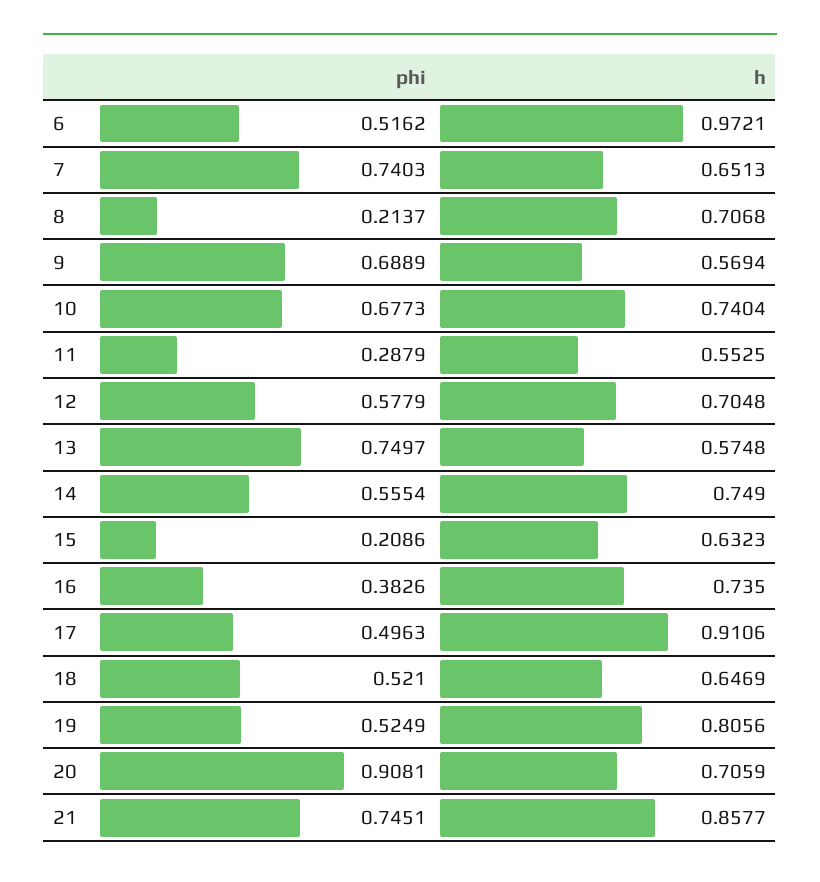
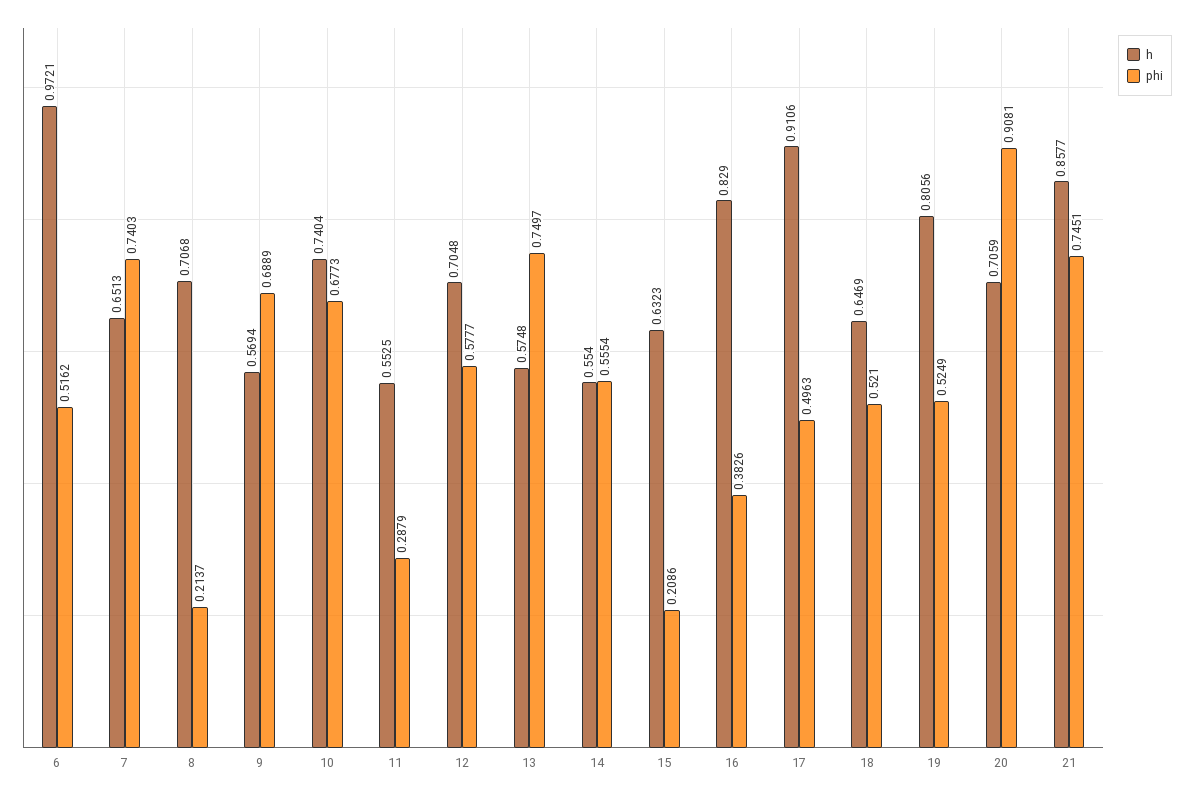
phi, 12: 0.5779 -> 0.5777
h, 14: 0.749 -> 0.554
h, 16: 0.735 -> 0.829

